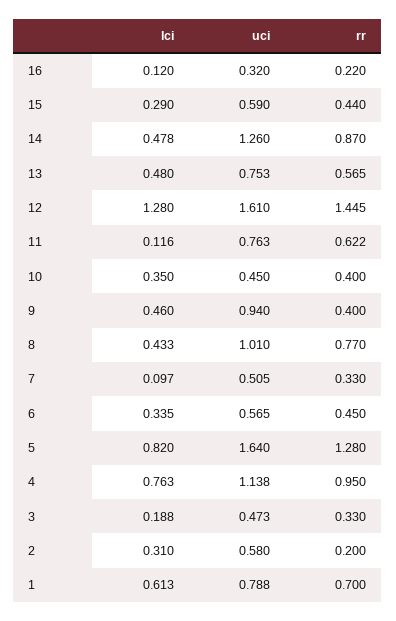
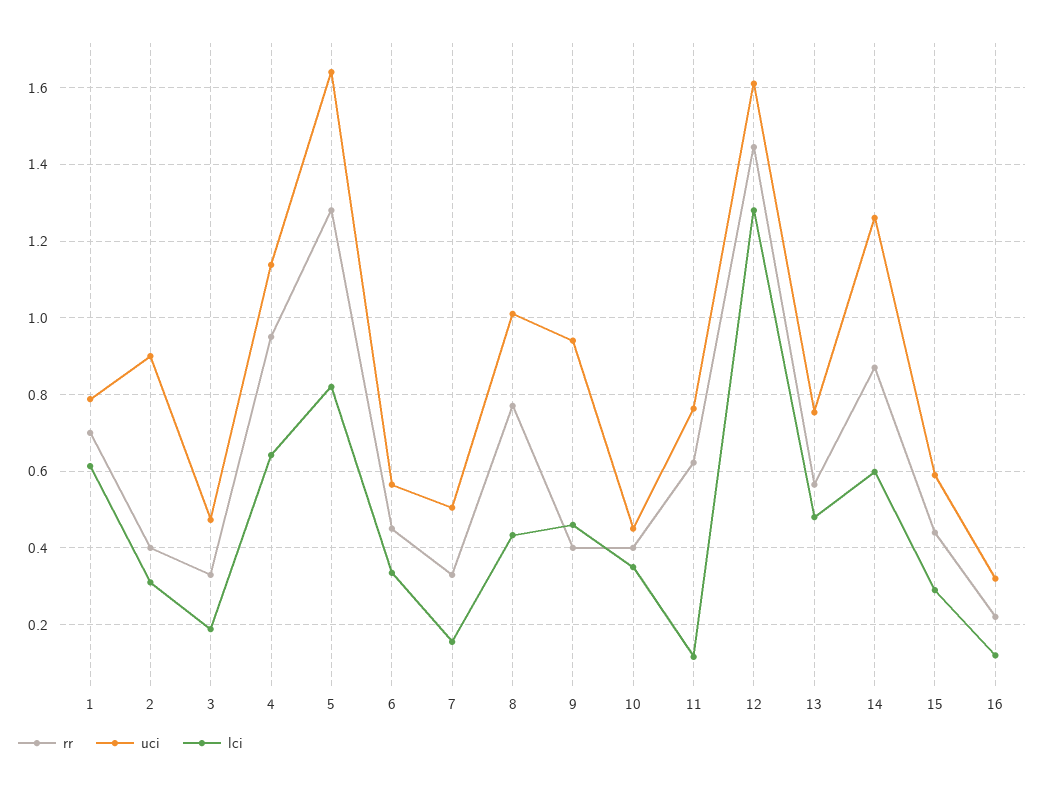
lci, 14: 0.478 -> 0.6
lci, 7: 0.097 -> 0.16
lci, 4: 0.763 -> 0.64
uci, 2: 0.58 -> 0.9
rr, 2: 0.2 -> 0.4

